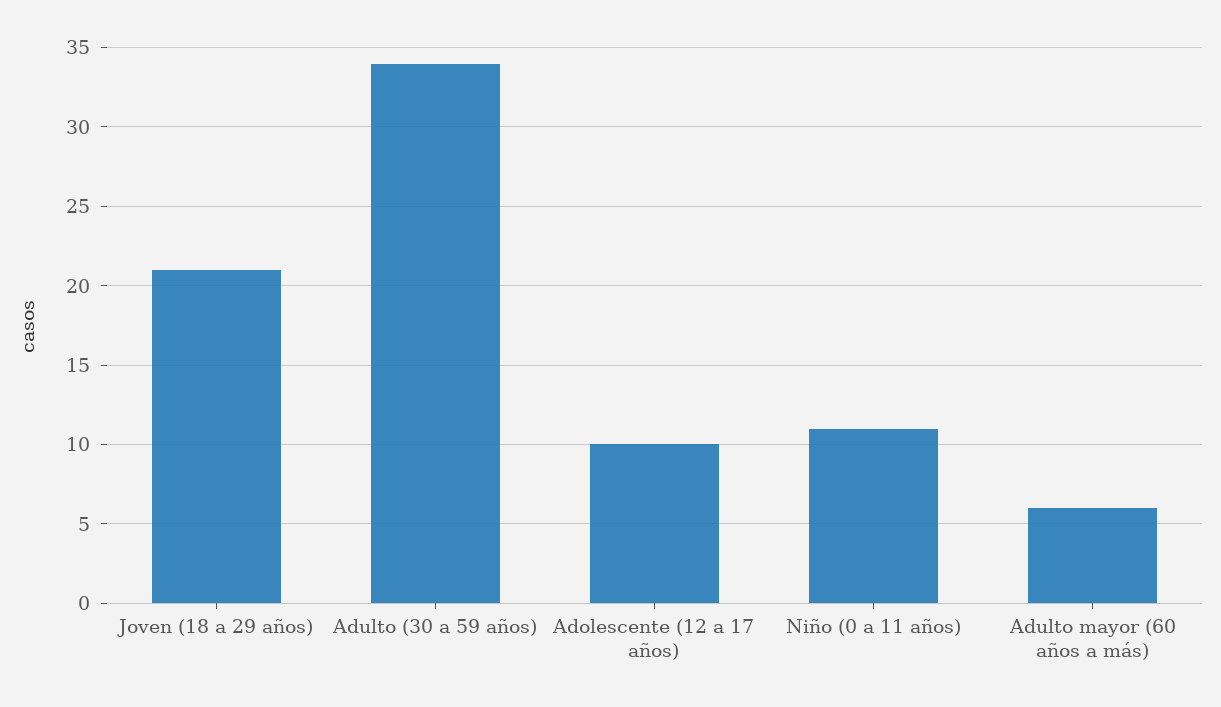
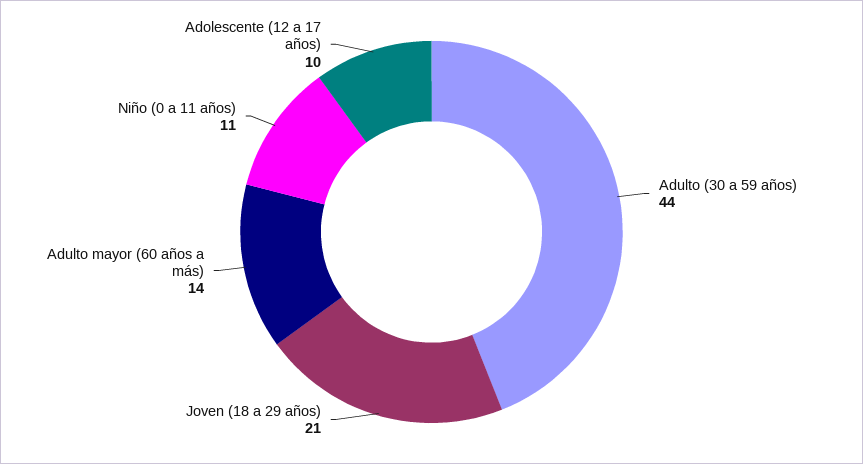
Adulto (30 a 59 años): 34 -> 44
Adulto mayor (60 años a más): 6 -> 14

